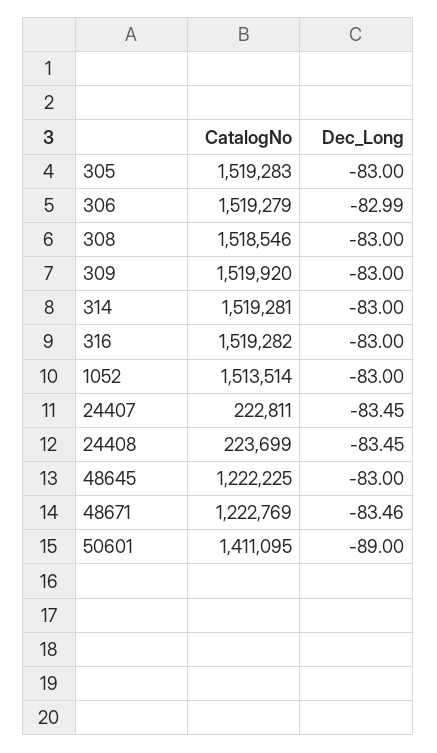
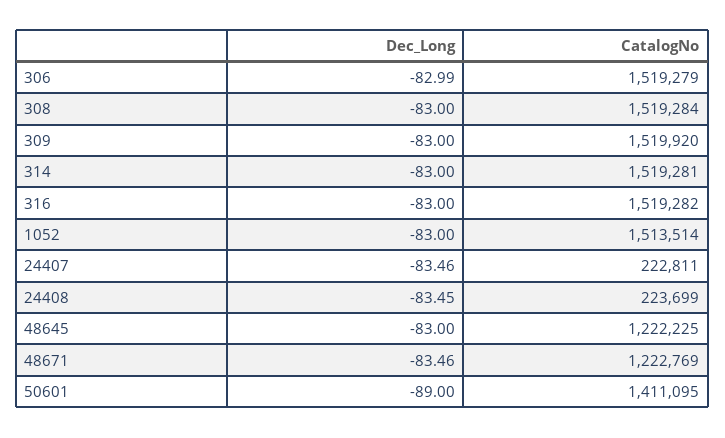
CatalogNo, 305: 1519283 -> none
Dec_Long, 305: -83 -> none
CatalogNo, 308: 1518546 -> 1519284
Dec_Long, 24407: -83.45 -> -83.46

